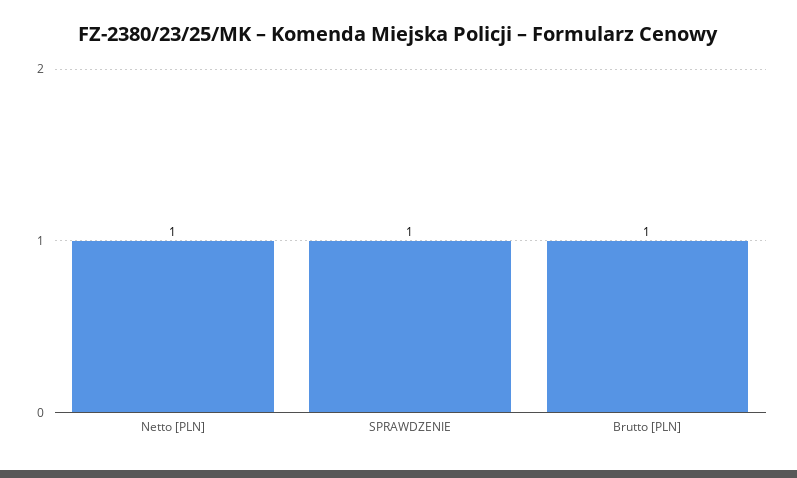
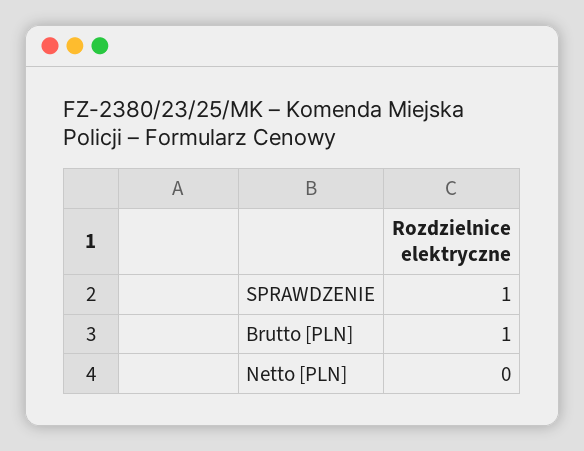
Netto [PLN]: 1 -> 0

